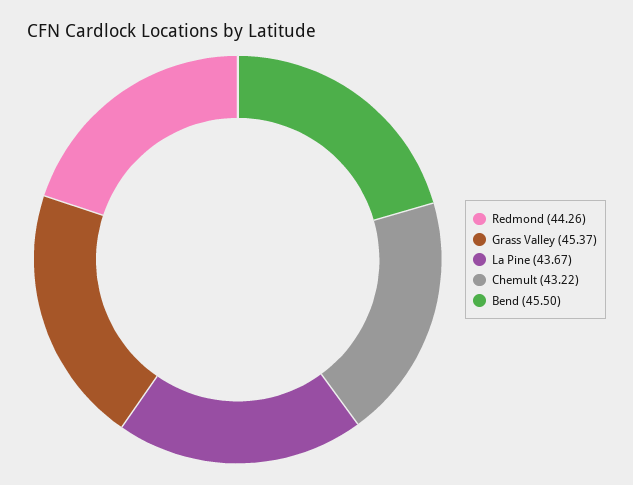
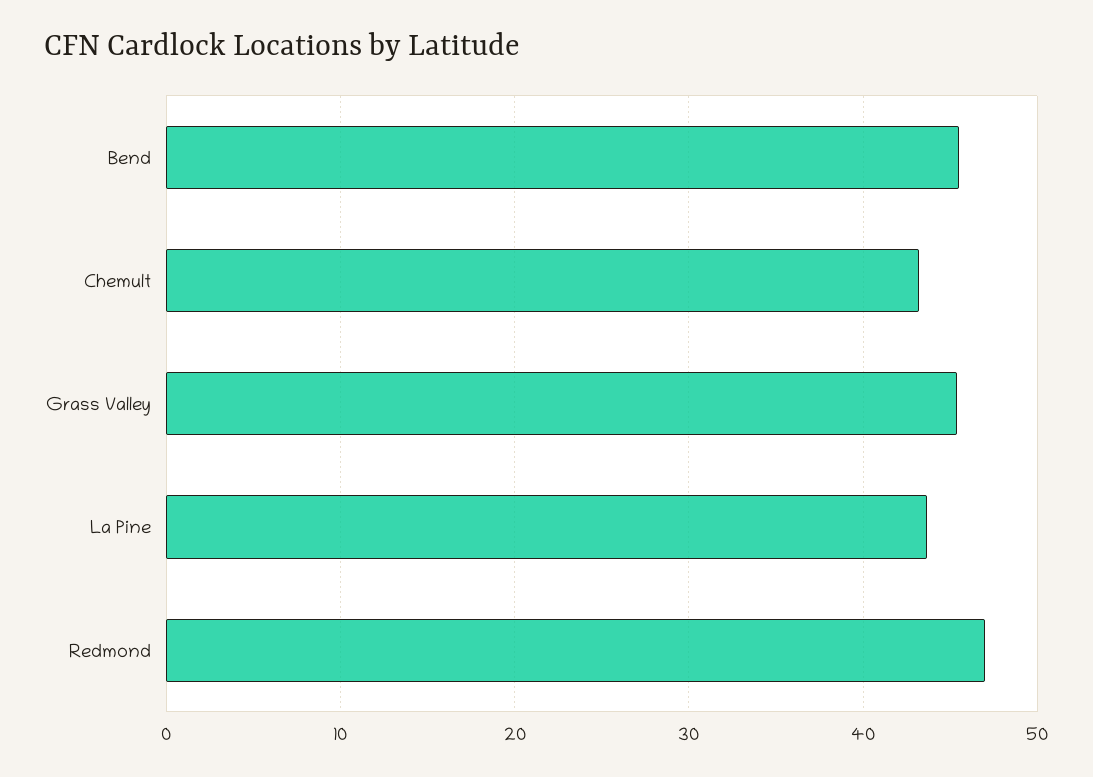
Redmond: 44.26 -> 47

